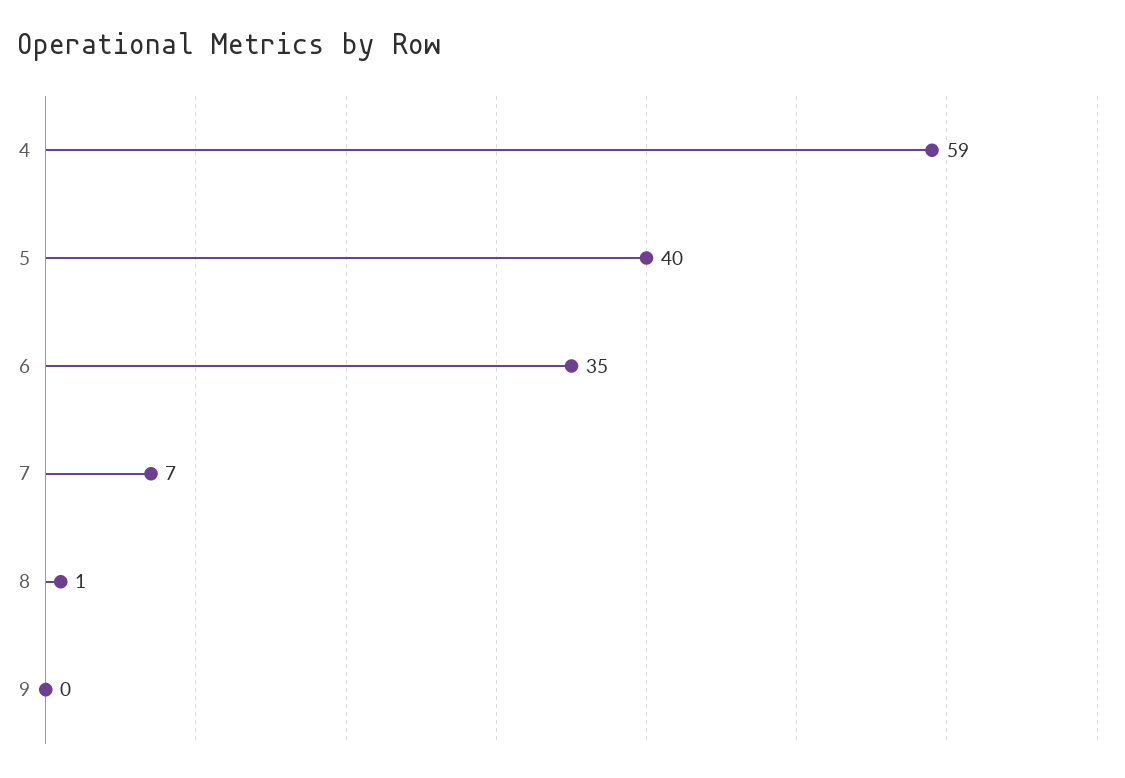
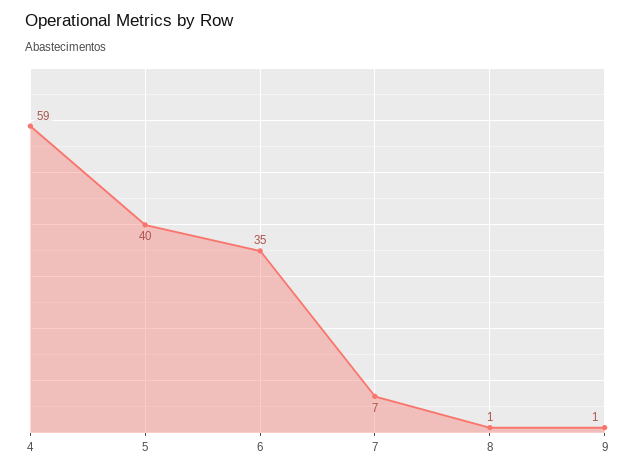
9: 0 -> 1

